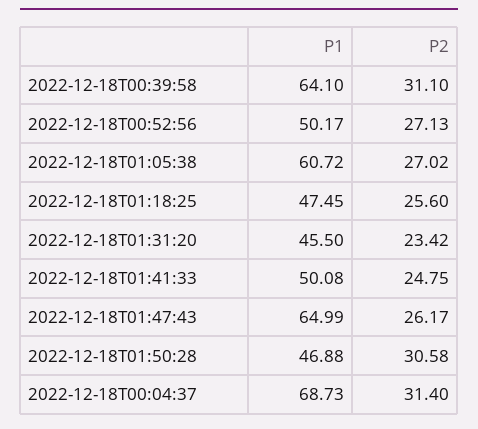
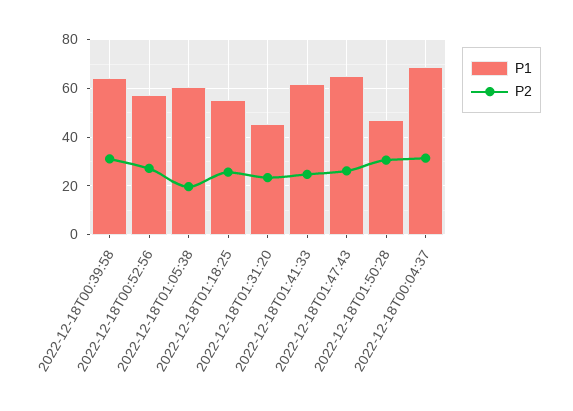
P1, 2022-12-18T00:52:56: 50.17 -> 57.5
P2, 2022-12-18T01:05:38: 27.02 -> 20
P1, 2022-12-18T01:18:25: 47.45 -> 55
P1, 2022-12-18T01:41:33: 50.08 -> 62.5

